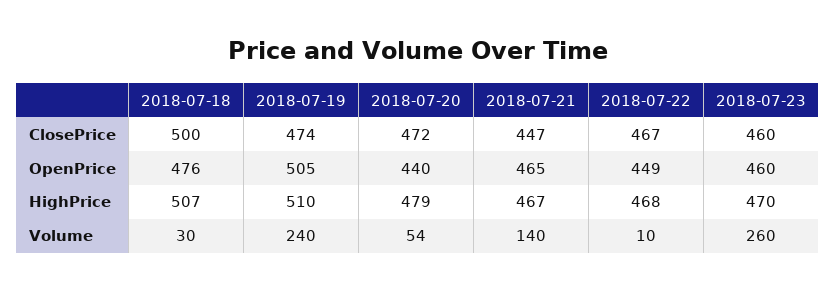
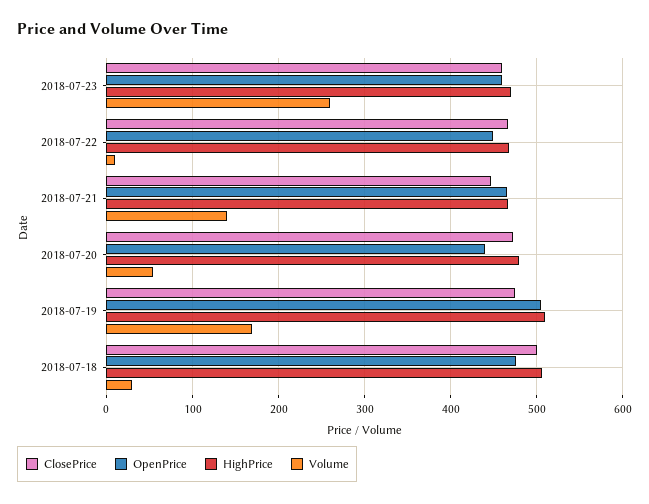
Volume, 2018-07-19: 240 -> 170

